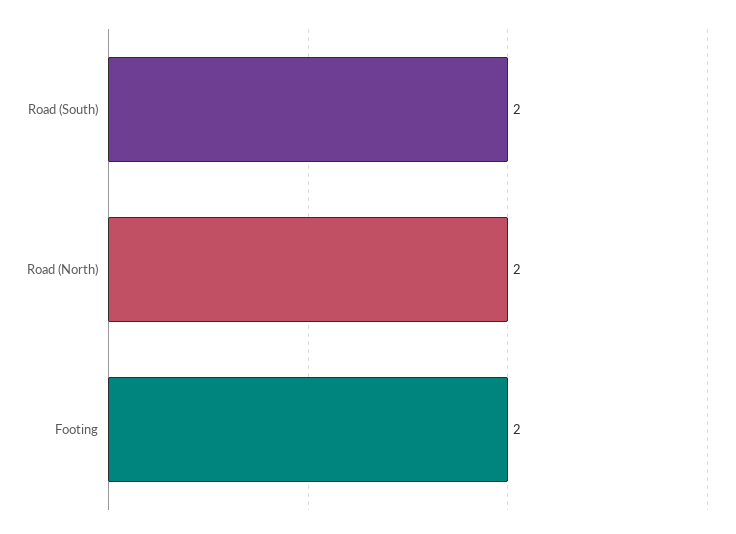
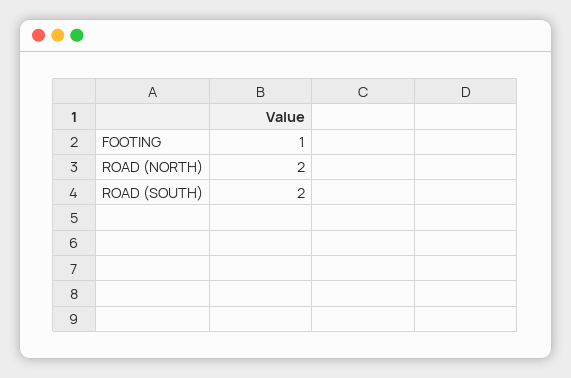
Footing: 2 -> 1

